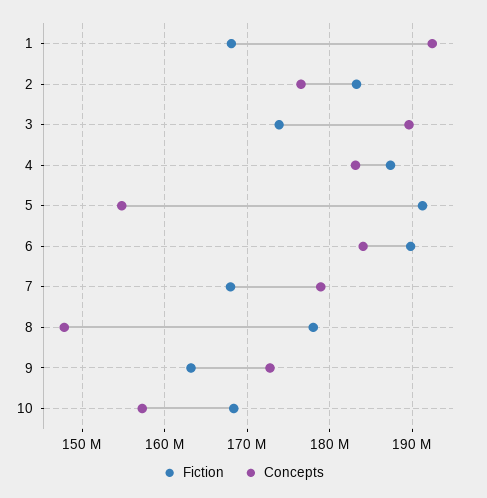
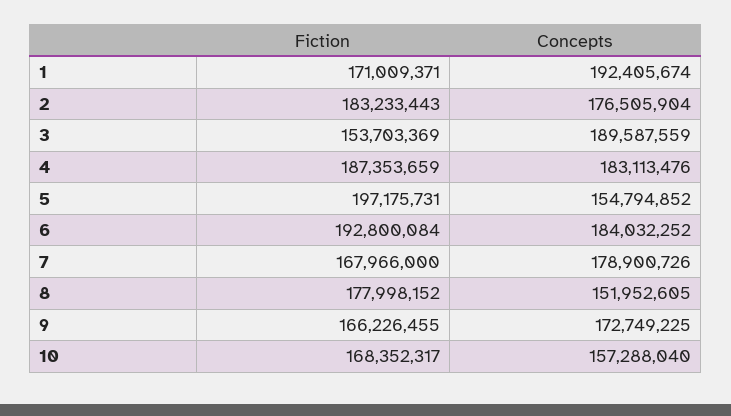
Fiction, 1: 168000000 -> 171009371
Fiction, 3: 174000000 -> 153703369
Fiction, 5: 191000000 -> 197175731
Fiction, 6: 190000000 -> 192800084
Concepts, 8: 148000000 -> 151952605
Fiction, 9: 163000000 -> 166226455

